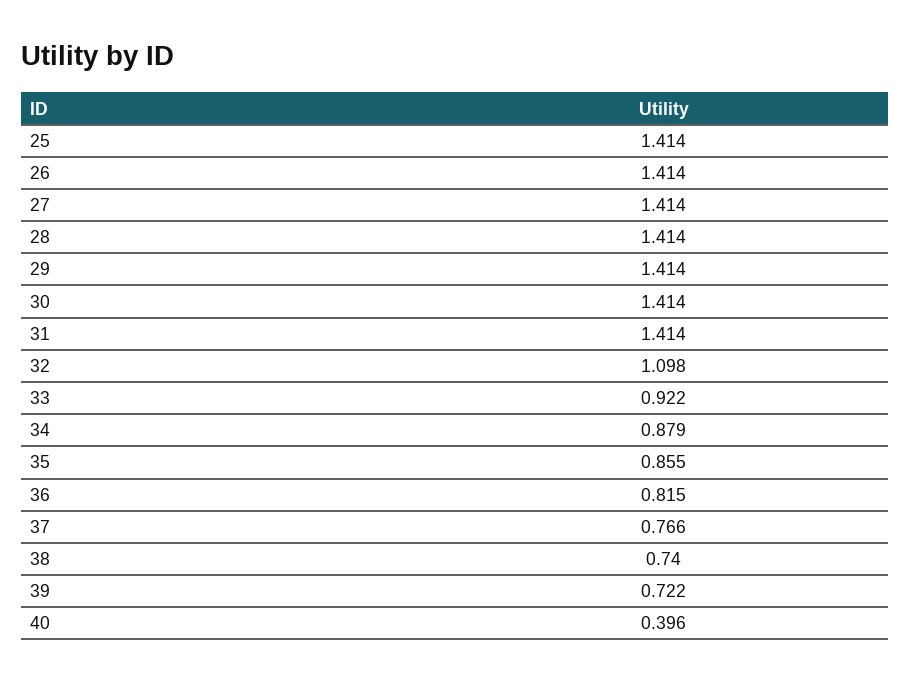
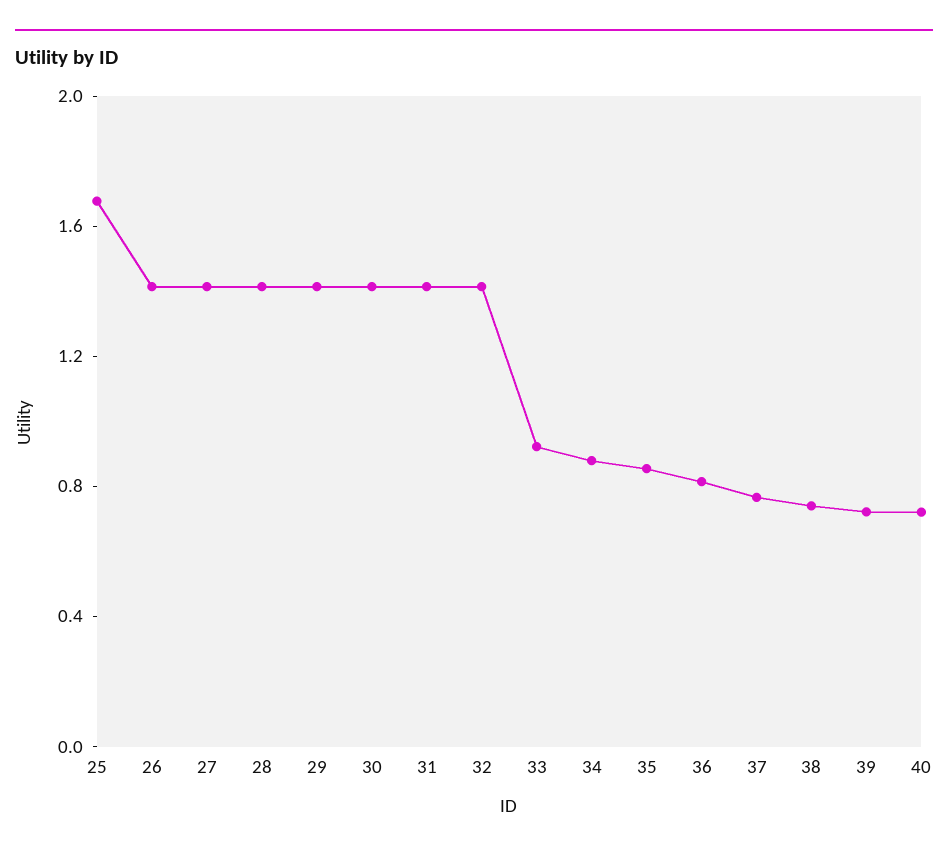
25: 1.414 -> 1.7
32: 1.098 -> 1.4
40: 0.396 -> 0.7

